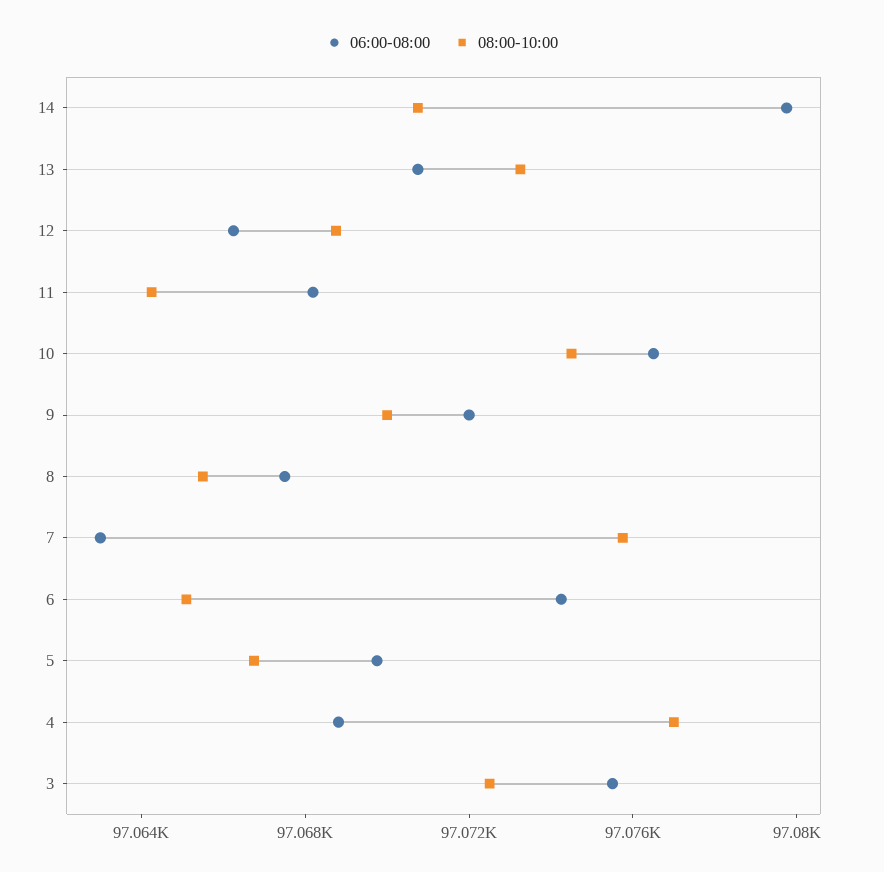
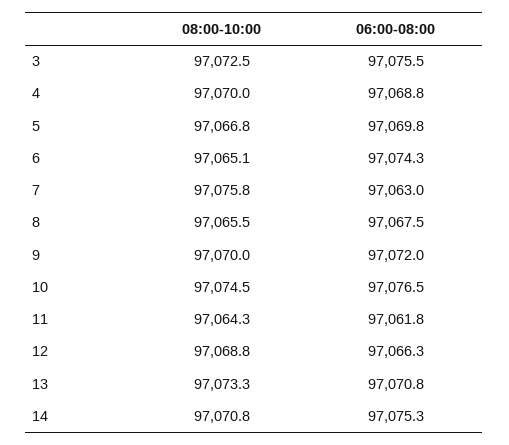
06:00-08:00, 14: 97080 -> 97075.3
06:00-08:00, 11: 97068 -> 97061.8
08:00-10:00, 4: 97077 -> 97070

